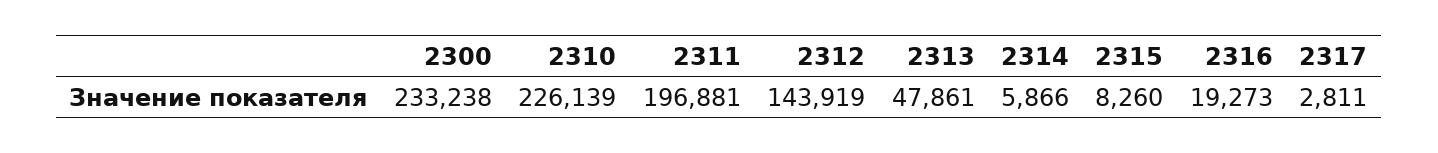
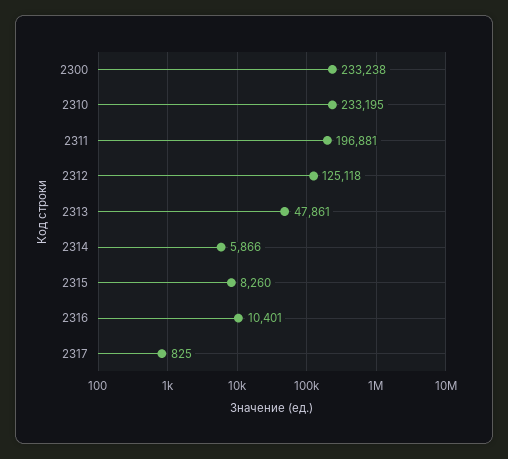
2310: 226139 -> 233195
2312: 143919 -> 125118
2316: 19273 -> 10401
2317: 2811 -> 825

